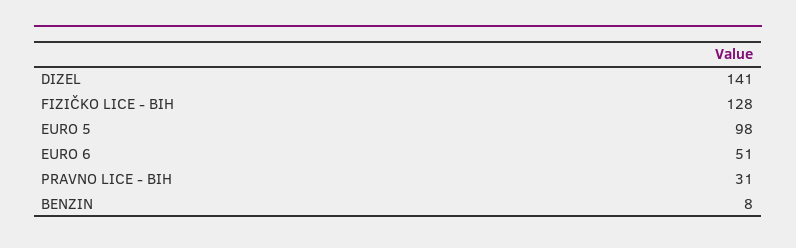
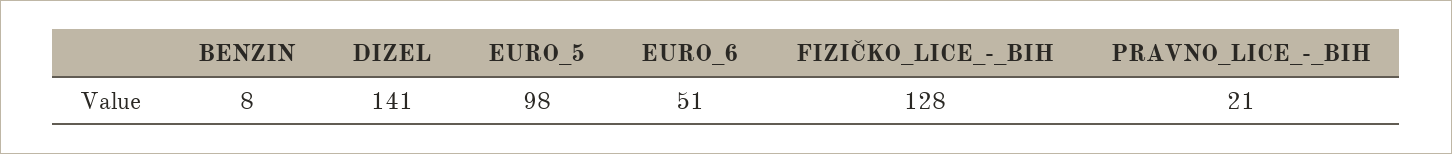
PRAVNO LICE - BIH: 31 -> 21

